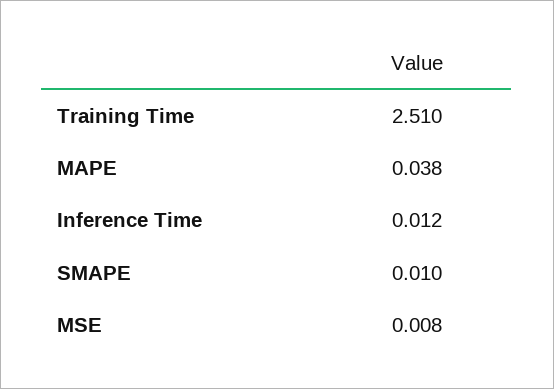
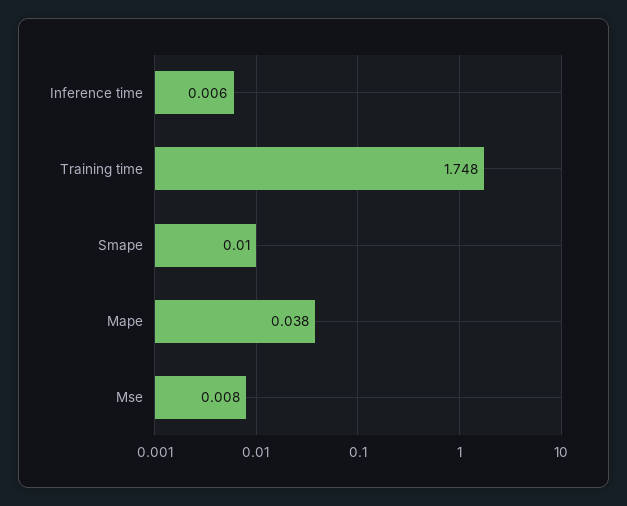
Training Time: 2.51 -> 1.748
Inference Time: 0.012 -> 0.006

